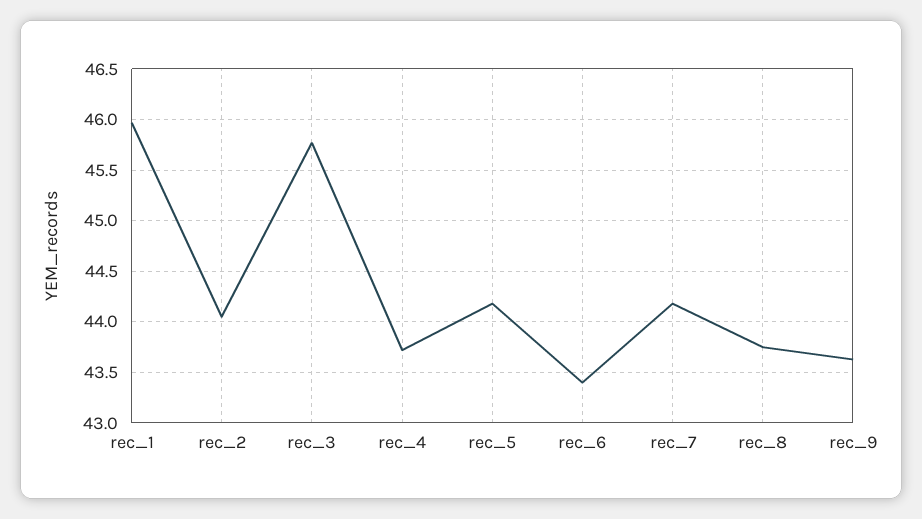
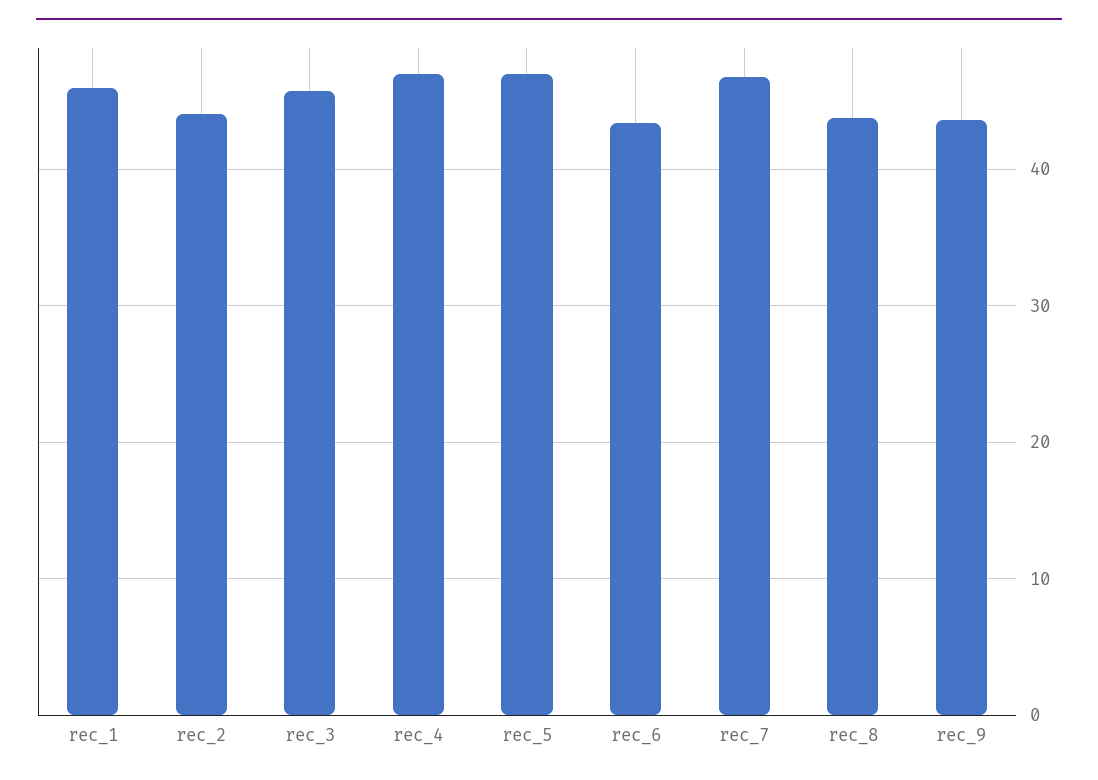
rec_4: 43.7 -> 47
rec_5: 44.2 -> 47
rec_7: 44.2 -> 47

